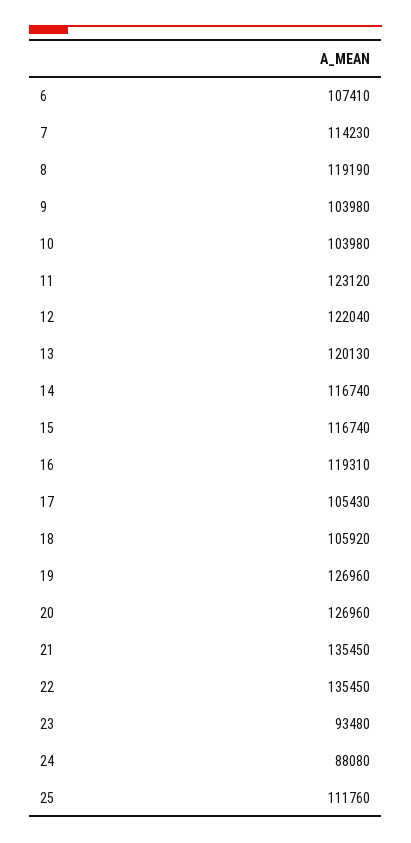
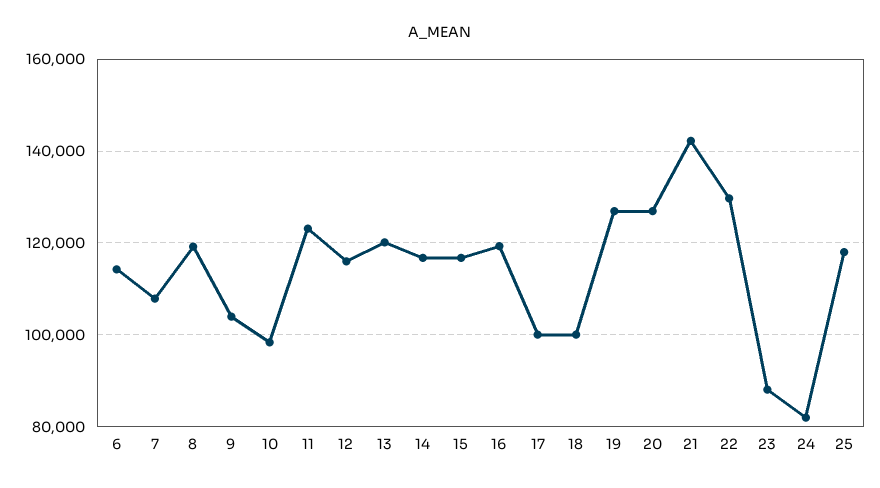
6: 107410 -> 114000
7: 114230 -> 108000
10: 103980 -> 98000
12: 122040 -> 116000
17: 105430 -> 100000
18: 105920 -> 100000
21: 135450 -> 142000
22: 135450 -> 130000
23: 93480 -> 88000
24: 88080 -> 82000
25: 111760 -> 118000

